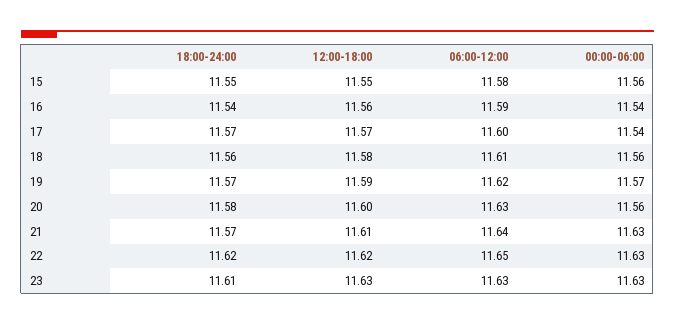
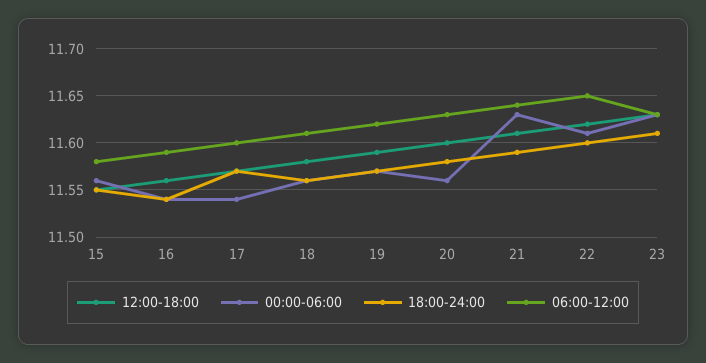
18:00-24:00, 21: 11.57 -> 11.59
18:00-24:00, 22: 11.62 -> 11.6
00:00-06:00, 22: 11.63 -> 11.61

